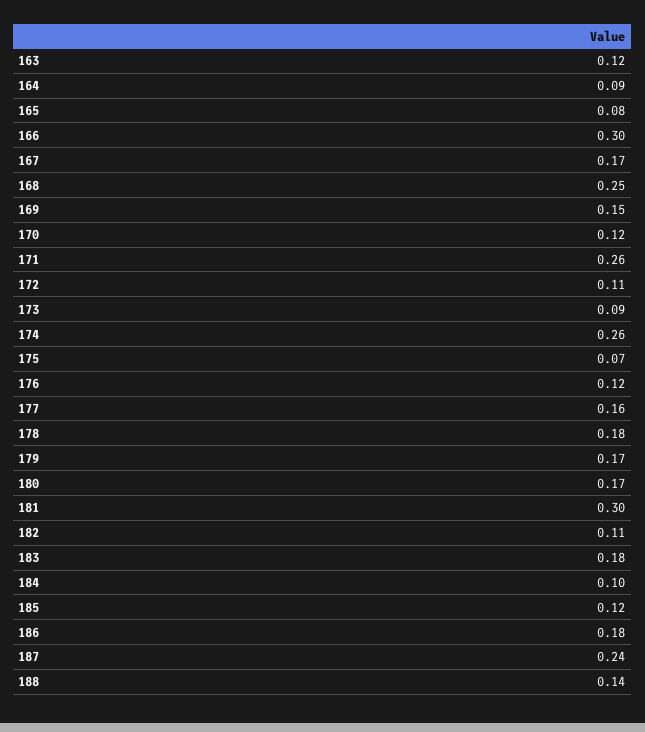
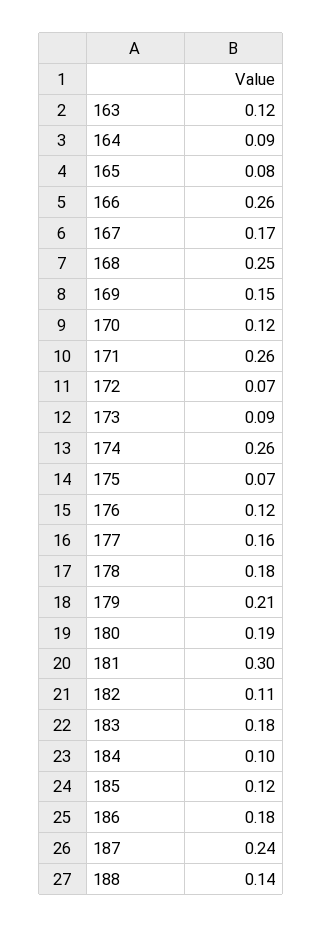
166: 0.3 -> 0.26
172: 0.11 -> 0.07
179: 0.17 -> 0.21
180: 0.17 -> 0.19

